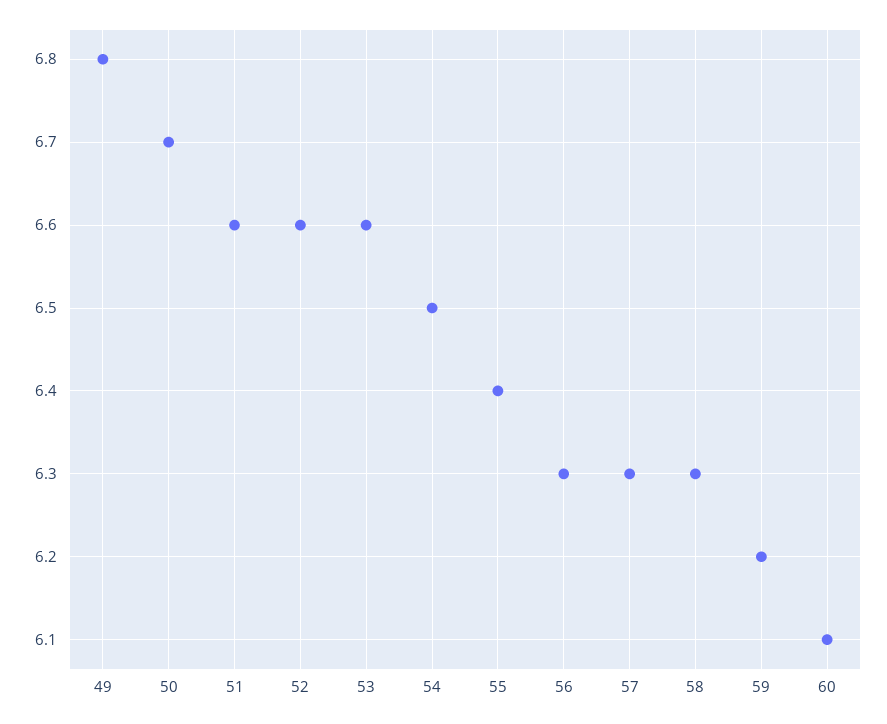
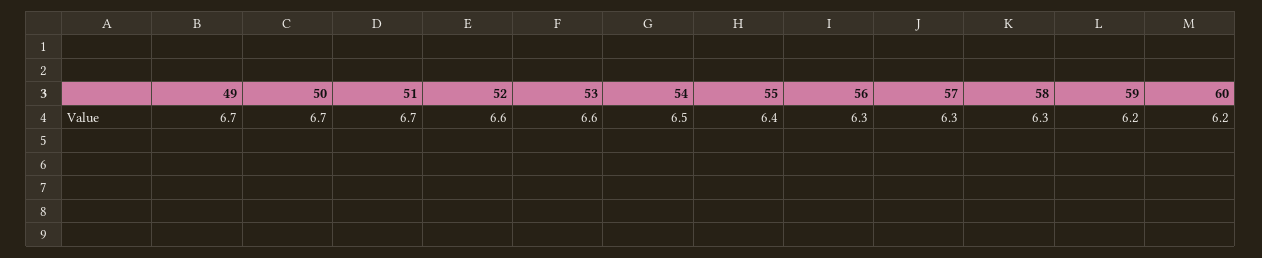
49: 6.8 -> 6.7
51: 6.6 -> 6.7
60: 6.1 -> 6.2

